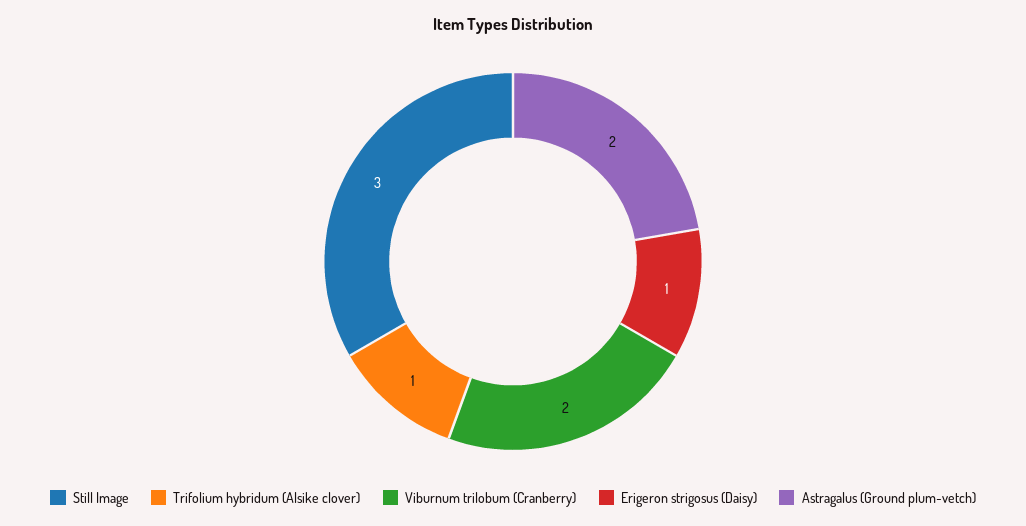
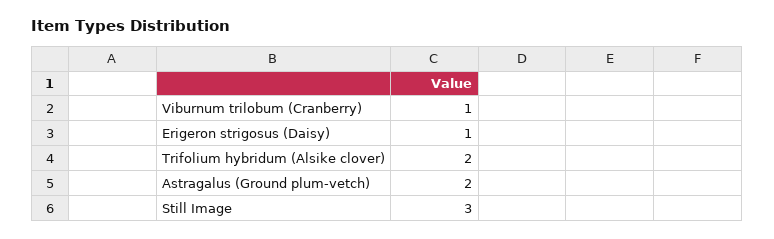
Trifolium hybridum (Alsike clover): 1 -> 2
Viburnum trilobum (Cranberry): 2 -> 1

